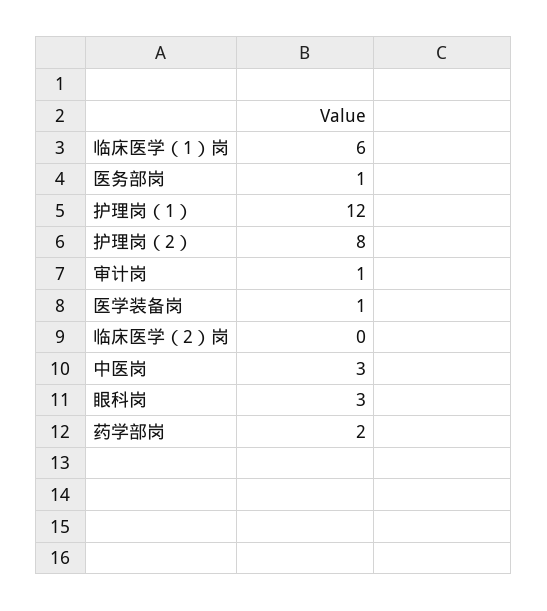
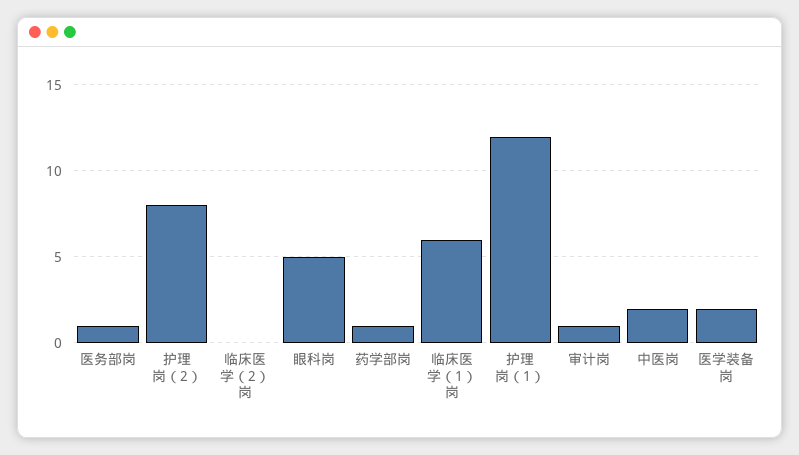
医学装备岗: 1 -> 2
中医岗: 3 -> 2
眼科岗: 3 -> 5
药学部岗: 2 -> 1

